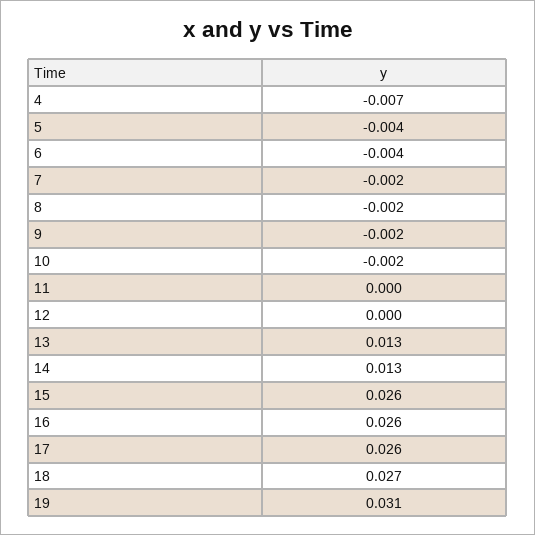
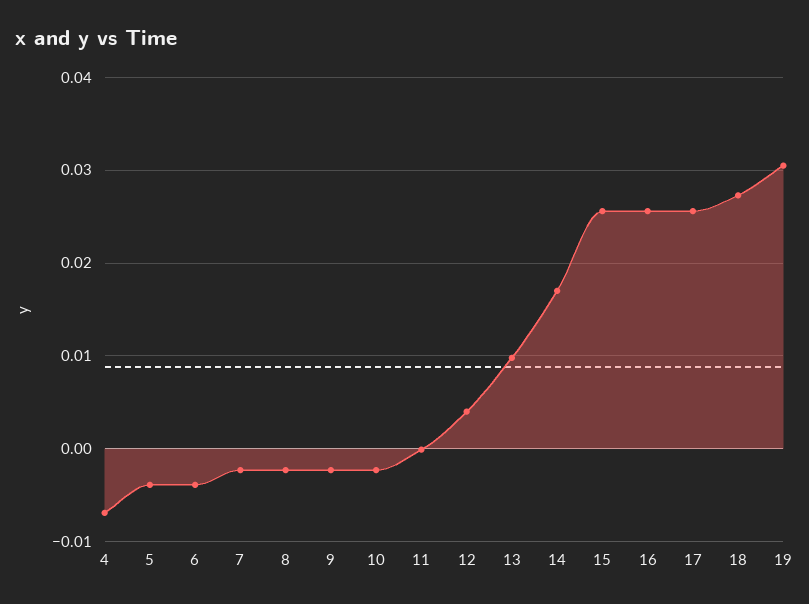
12: 0 -> 0.004
13: 0.013 -> 0.01
14: 0.013 -> 0.017

